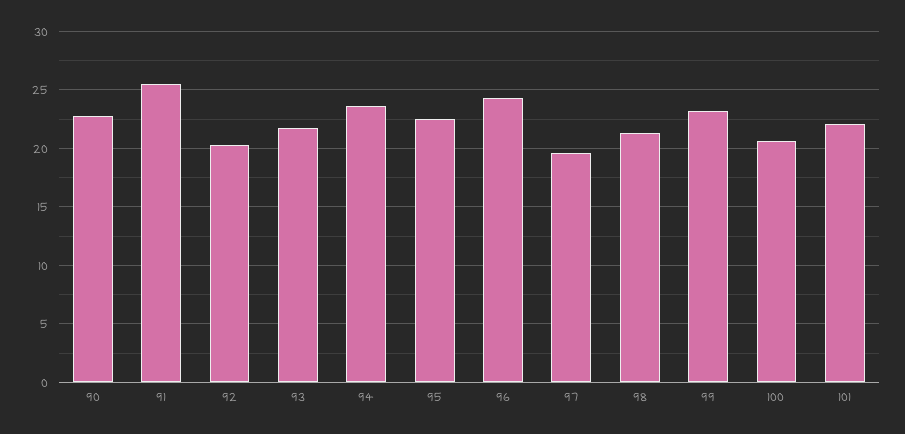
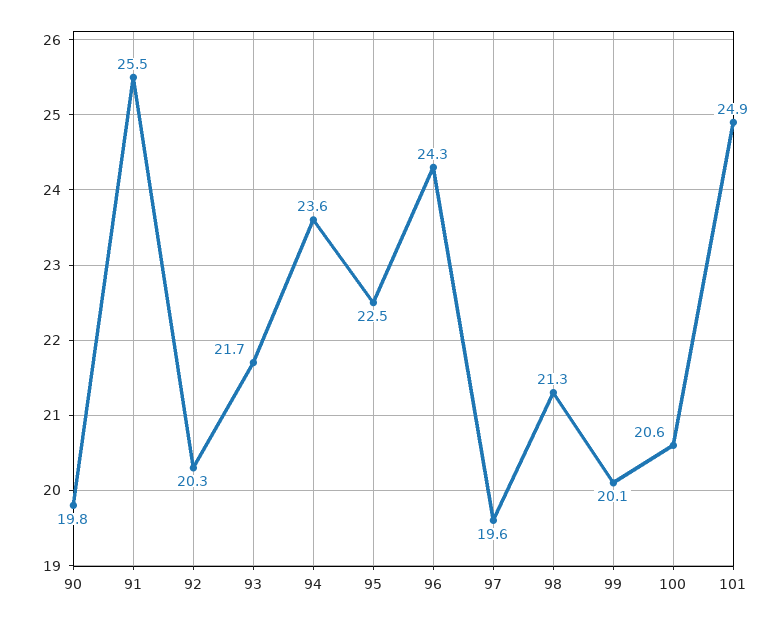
90: 23 -> 19.8
99: 23 -> 20.1
101: 22 -> 24.9

